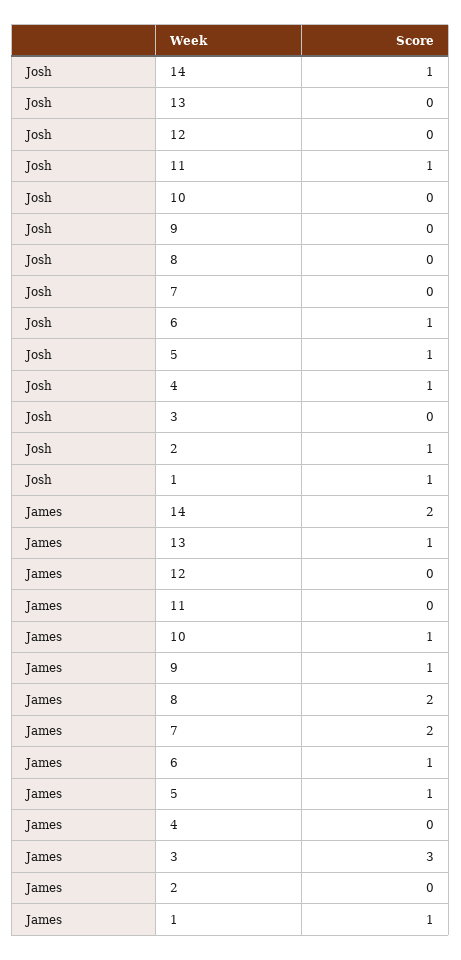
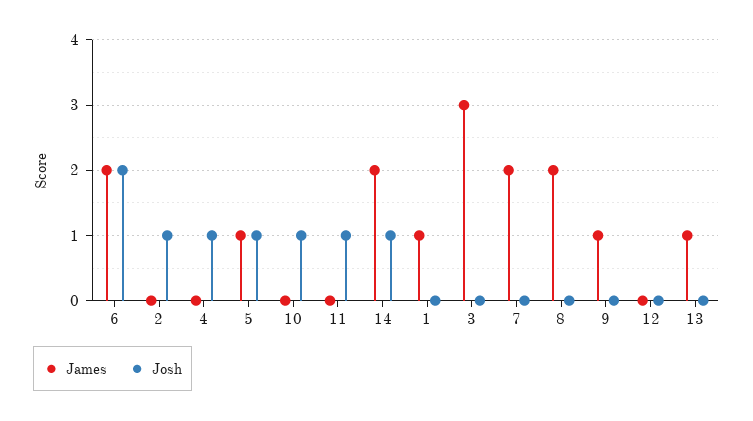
Josh, 10: 0 -> 1
Josh, 6: 1 -> 2
Josh, 1: 1 -> 0
James, 10: 1 -> 0
James, 6: 1 -> 2

